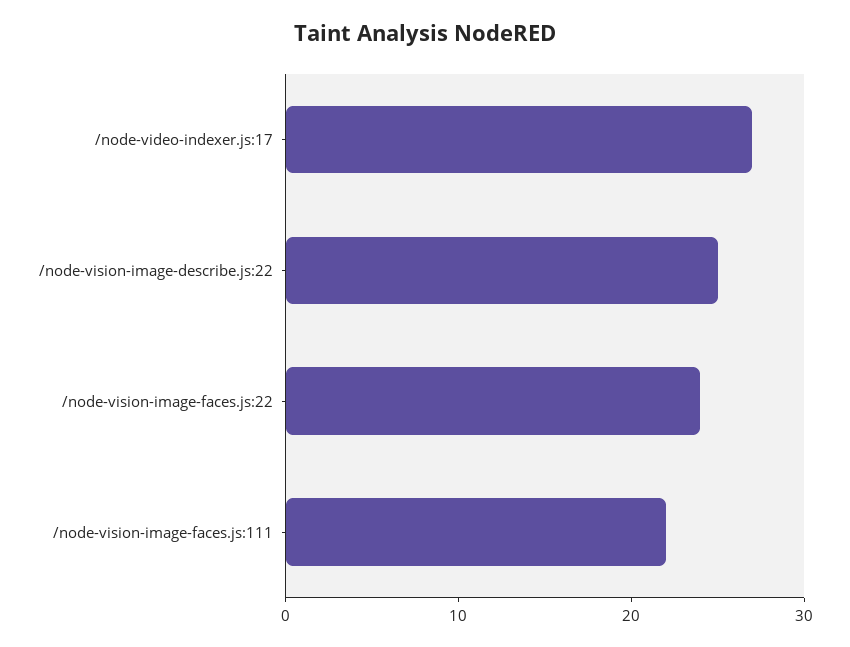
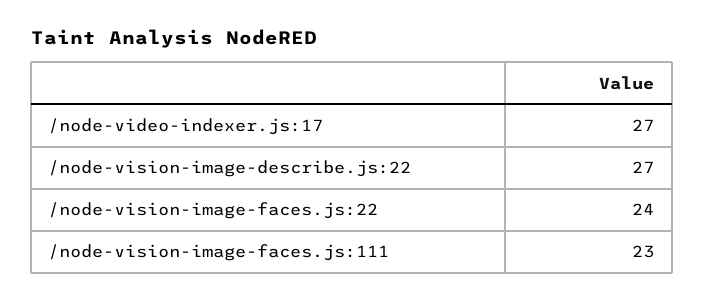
/node-vision-image-describe.js:22: 25 -> 27
/node-vision-image-faces.js:111: 22 -> 23

